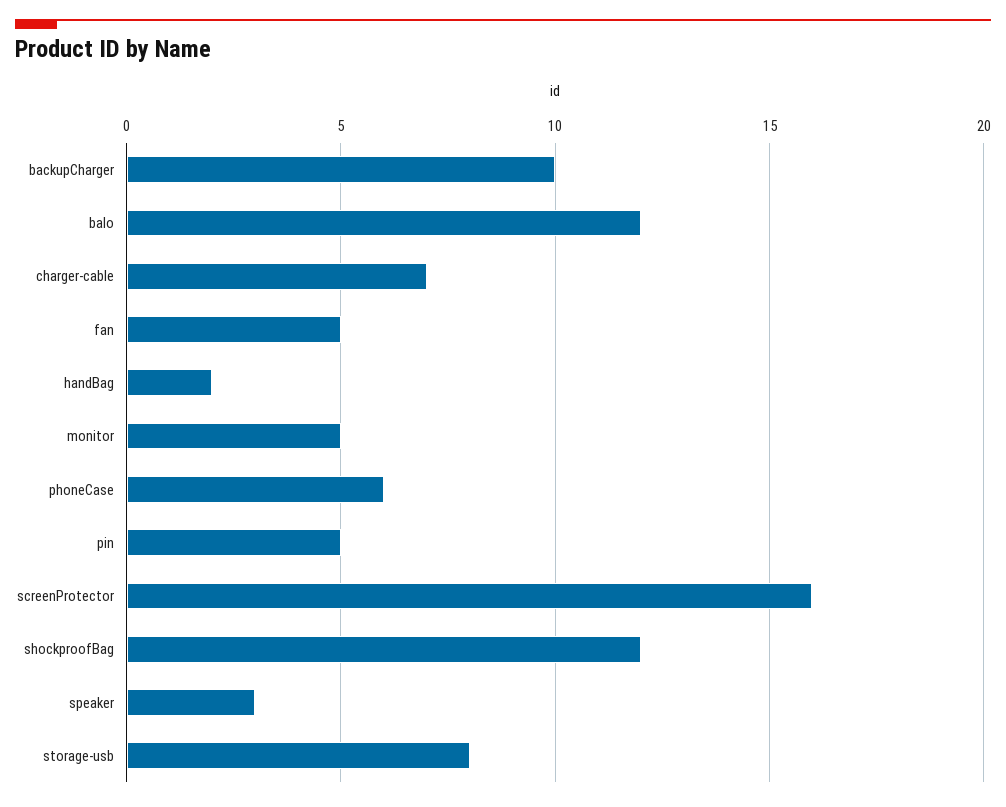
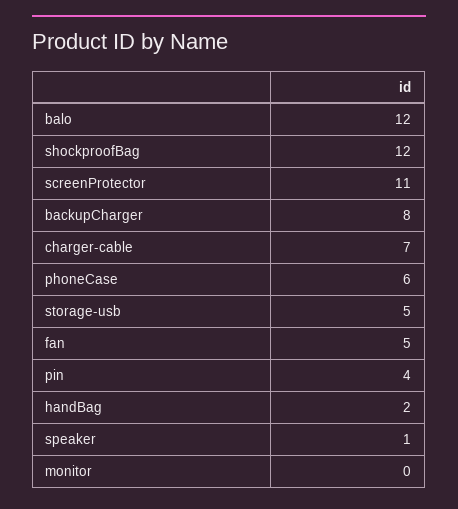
backupCharger: 10 -> 8
monitor: 5 -> 0
pin: 5 -> 4
screenProtector: 16 -> 11
speaker: 3 -> 1
storage-usb: 8 -> 5

